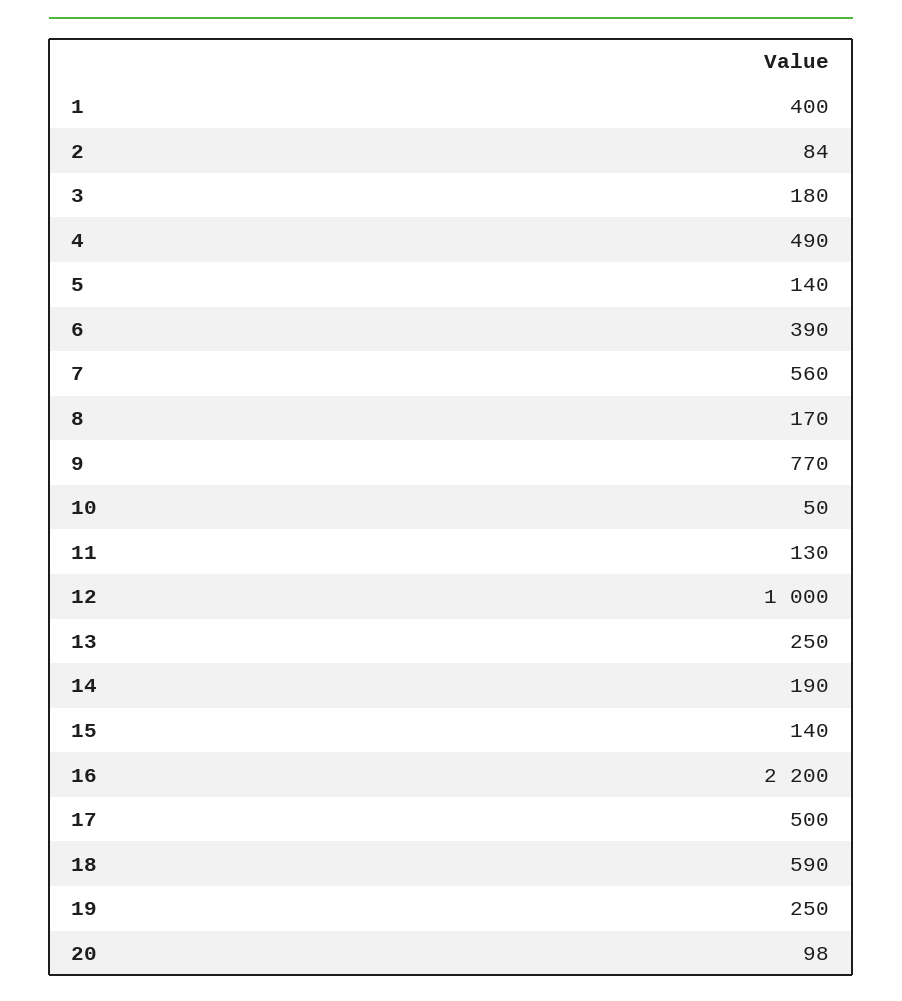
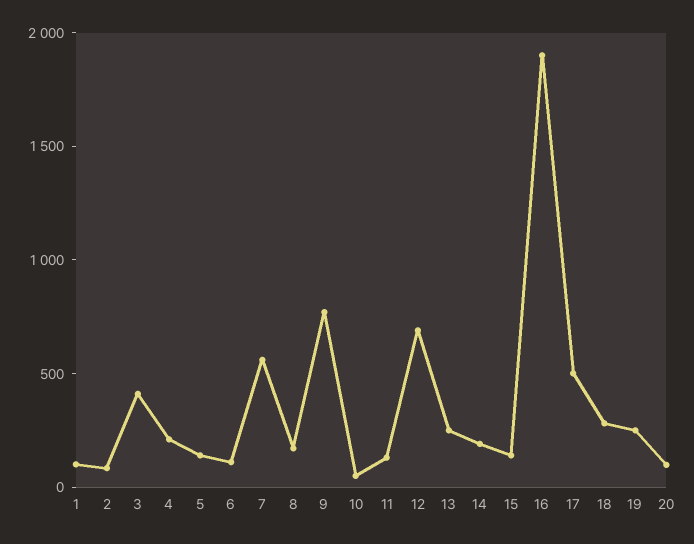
1: 400 -> 100
3: 180 -> 400
4: 490 -> 200
6: 390 -> 100
12: 1000 -> 700
16: 2200 -> 1900
18: 590 -> 300

